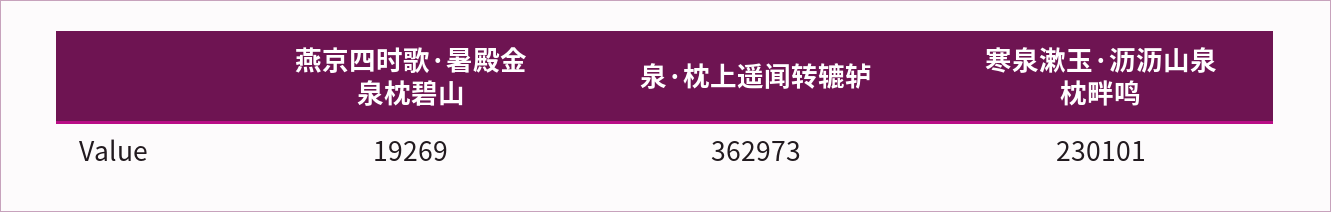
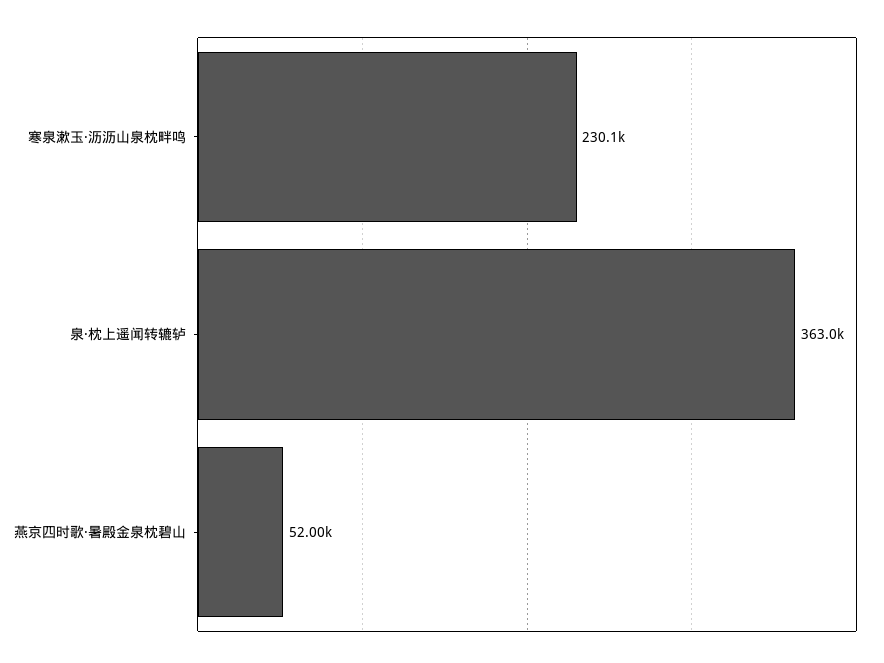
燕京四时歌·暑殿金泉枕碧山: 19269 -> 52000

